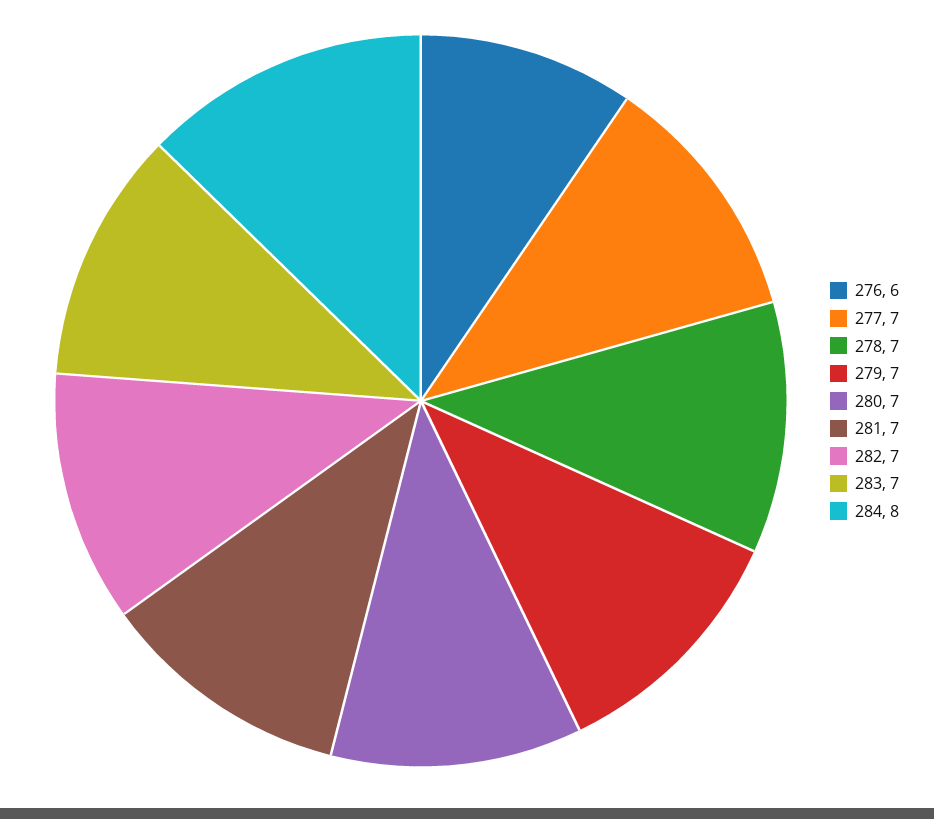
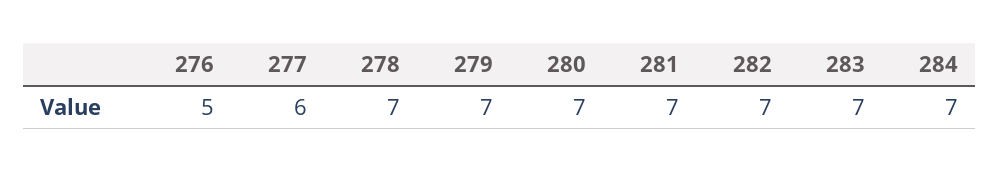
276: 6 -> 5
277: 7 -> 6
284: 8 -> 7

